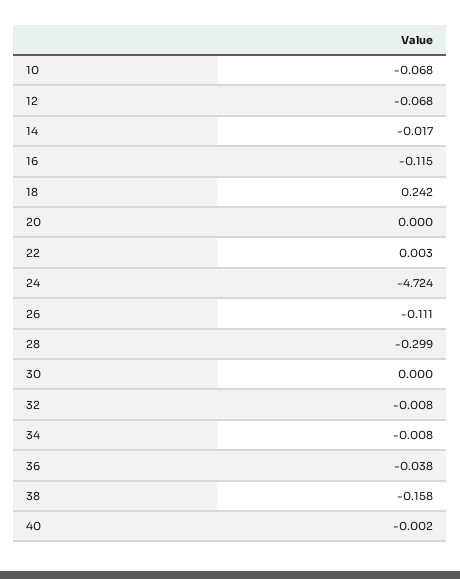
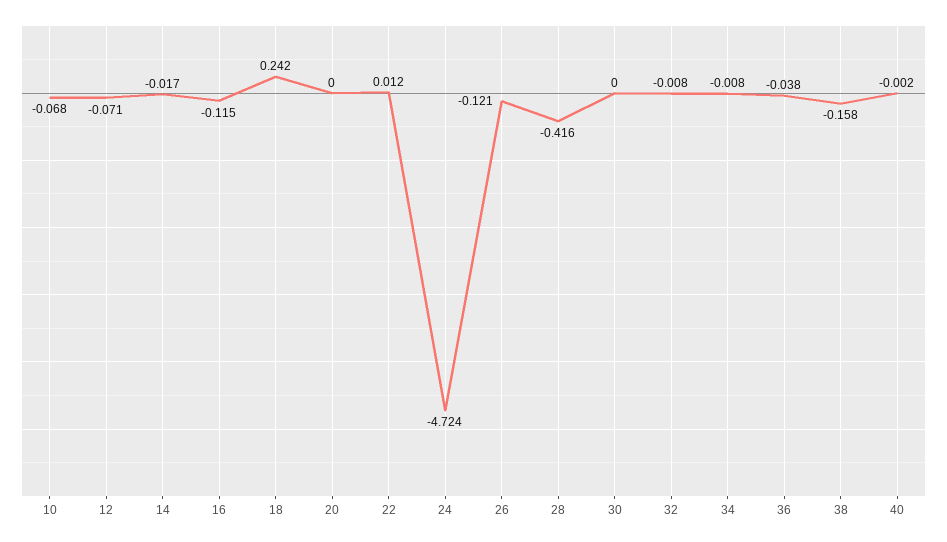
12: -0.068 -> -0.071
22: 0.003 -> 0.012
26: -0.111 -> -0.121
28: -0.299 -> -0.416

